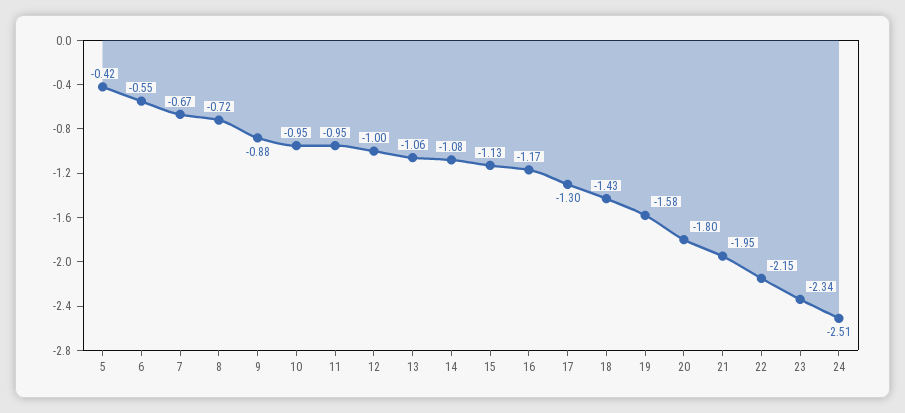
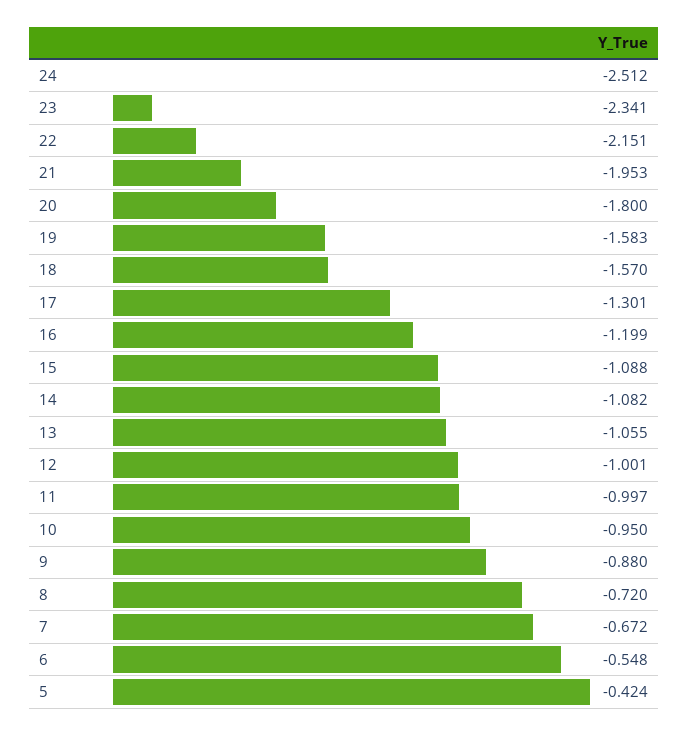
11: -0.95 -> -0.997
15: -1.13 -> -1.088
16: -1.17 -> -1.199
18: -1.43 -> -1.57

